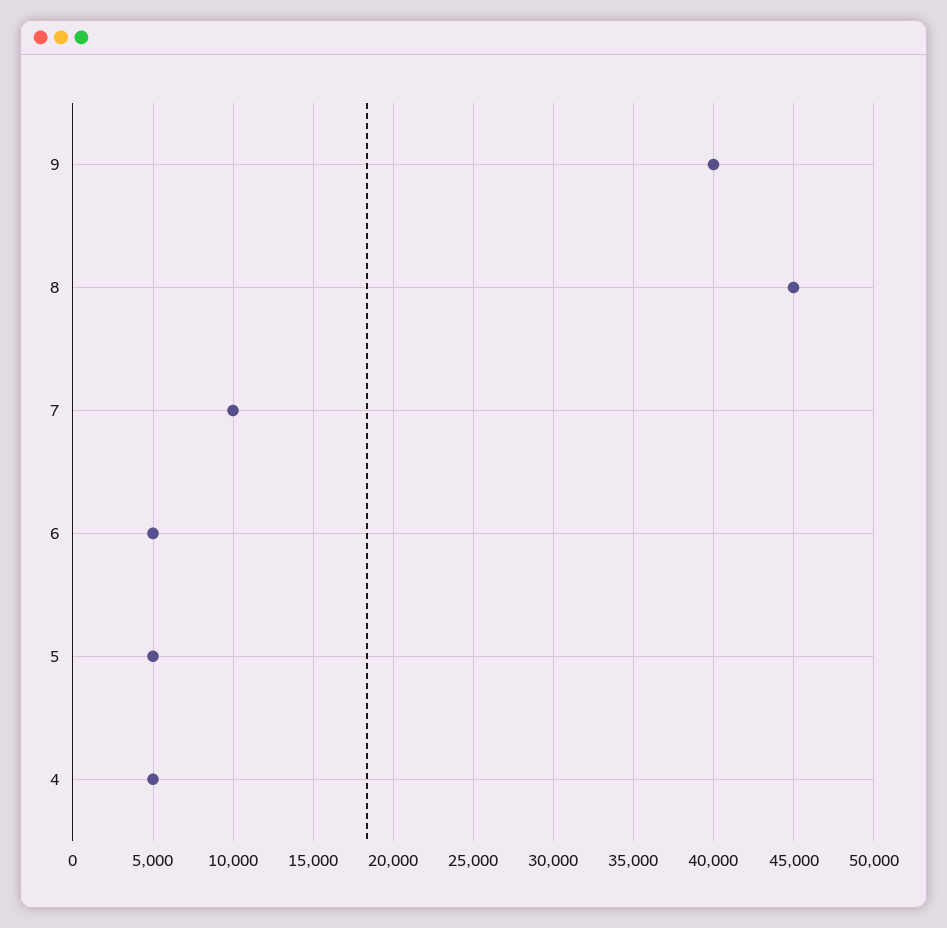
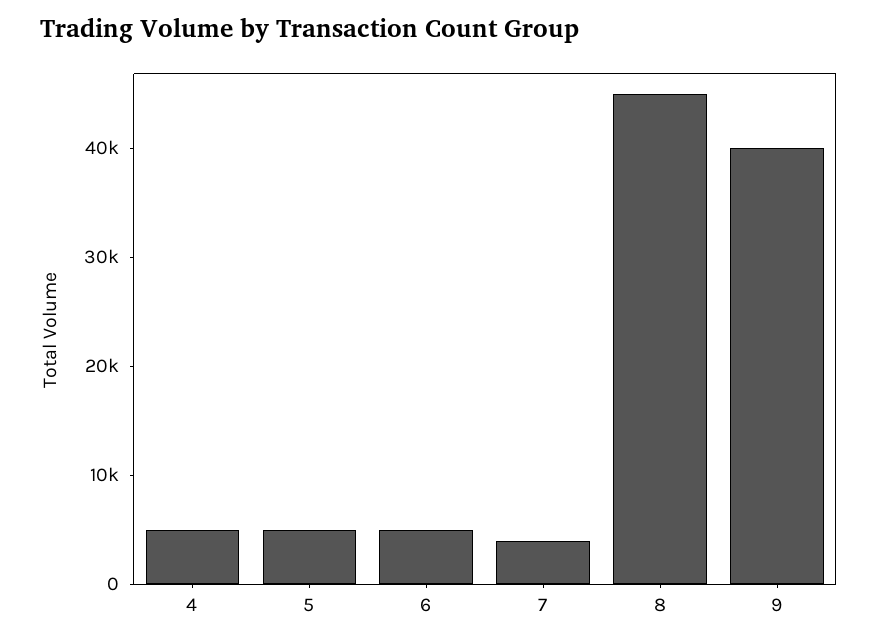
7: 10000 -> 4000

